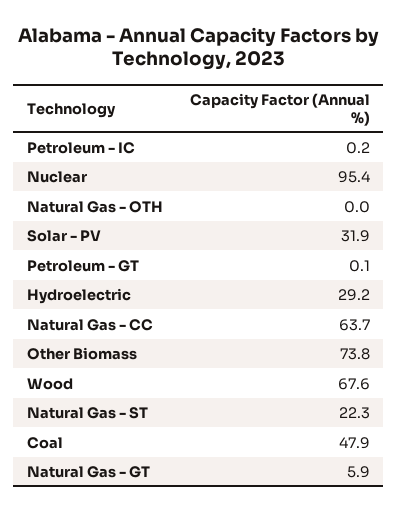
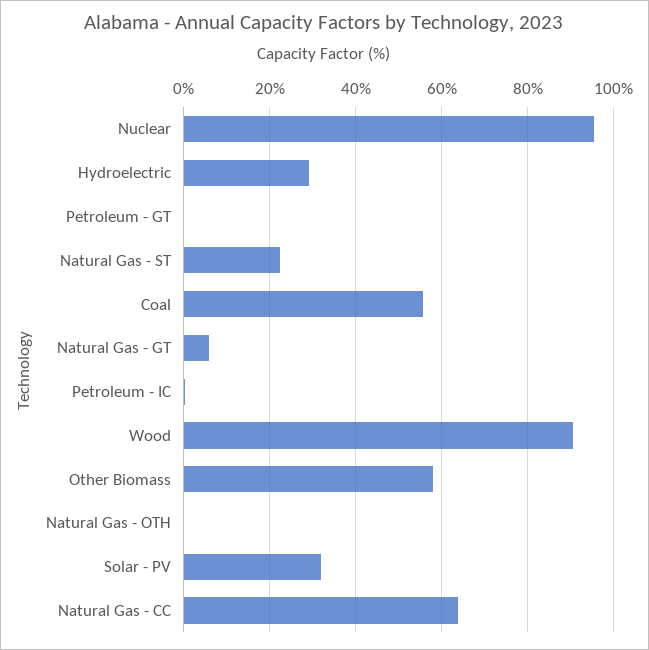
Other Biomass: 73.8 -> 58
Wood: 67.6 -> 90
Coal: 47.9 -> 56

